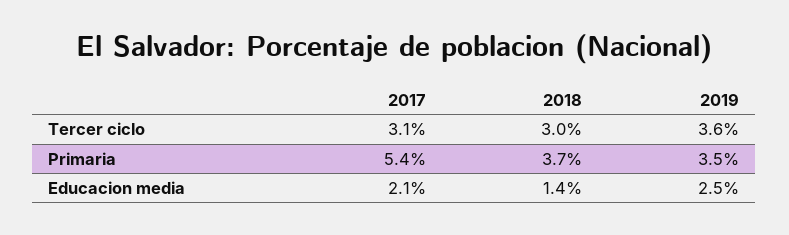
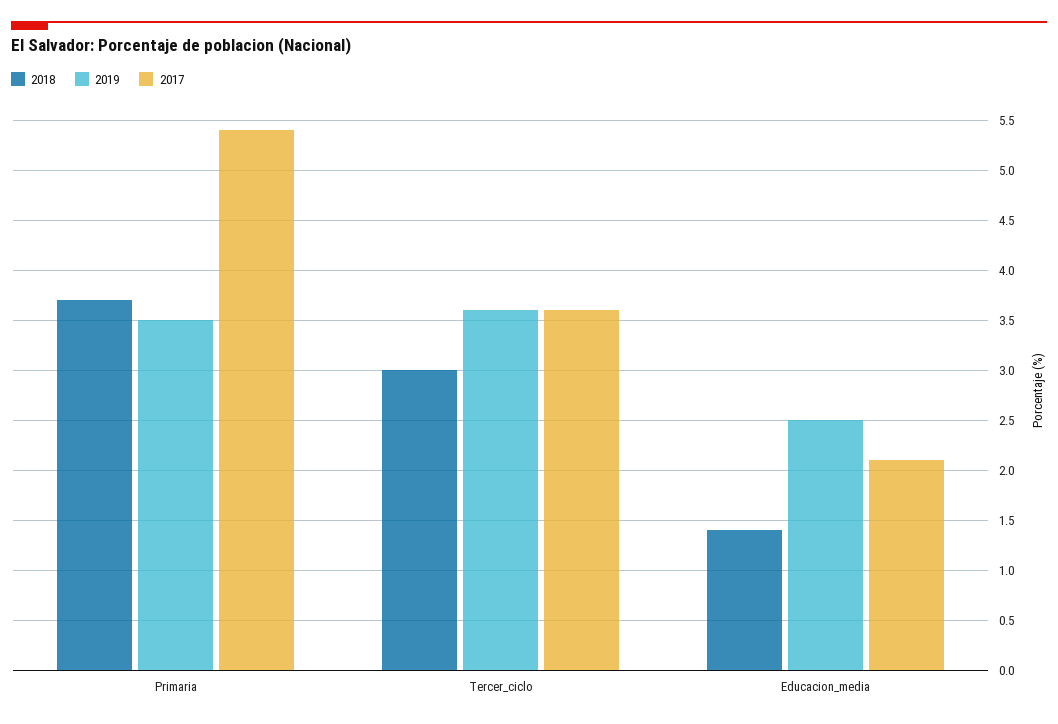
2017, Tercer ciclo: 3.1 -> 3.6

